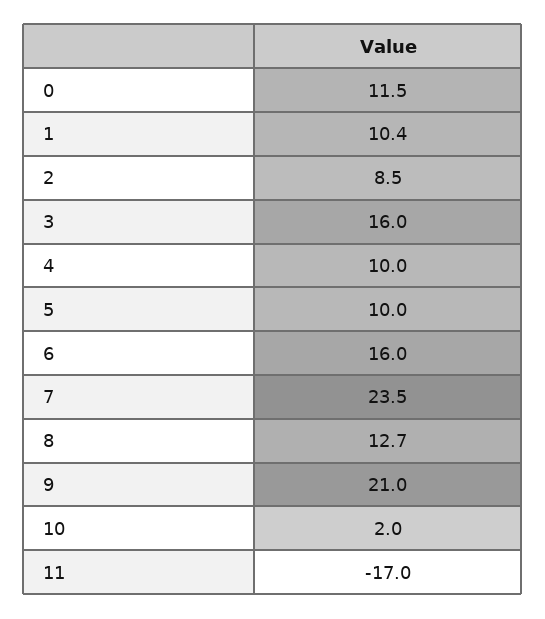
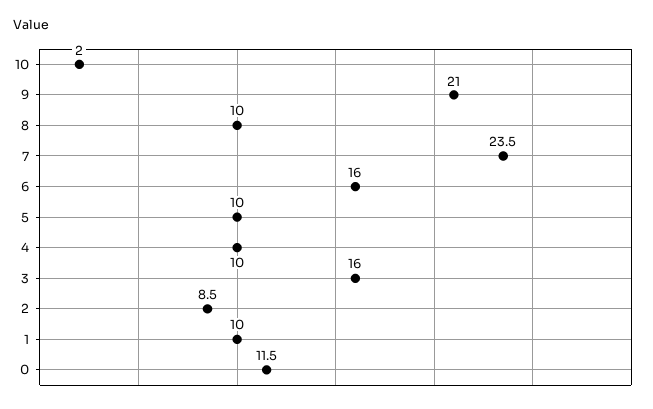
1: 10.4 -> 10
8: 12.7 -> 10
11: -17 -> none

